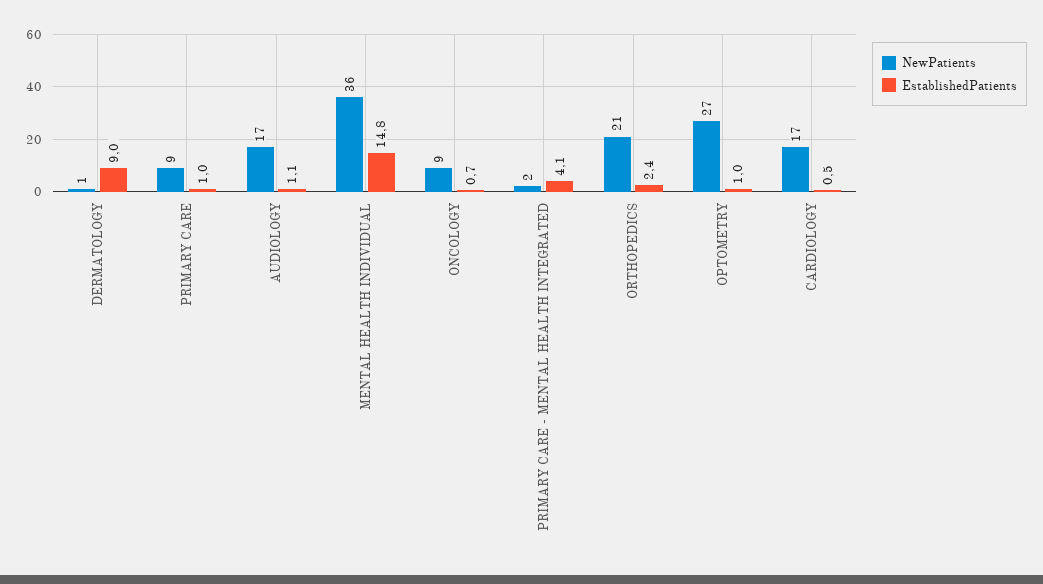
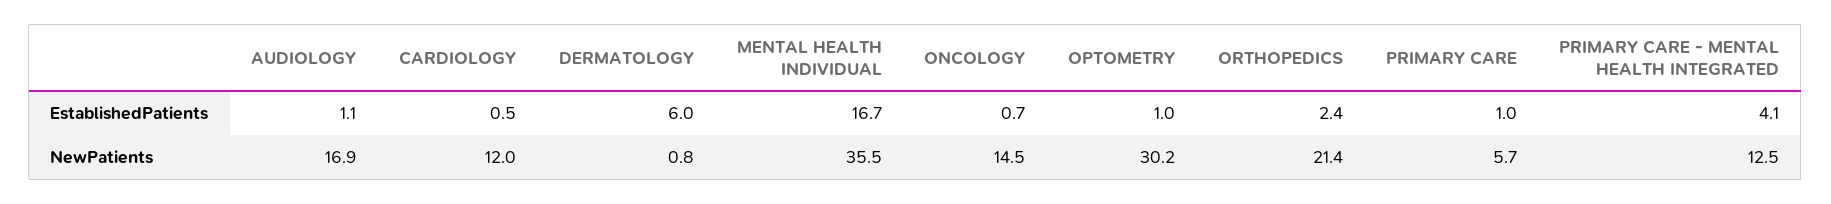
EstablishedPatients, DERMATOLOGY: 9 -> 6
NewPatients, PRIMARY CARE: 9 -> 5.7
EstablishedPatients, MENTAL HEALTH INDIVIDUAL: 14.8 -> 16.7
NewPatients, ONCOLOGY: 9 -> 14.5
NewPatients, PRIMARY CARE - MENTAL HEALTH INTEGRATED: 2 -> 12.5
NewPatients, OPTOMETRY: 27 -> 30.2
NewPatients, CARDIOLOGY: 17 -> 12

